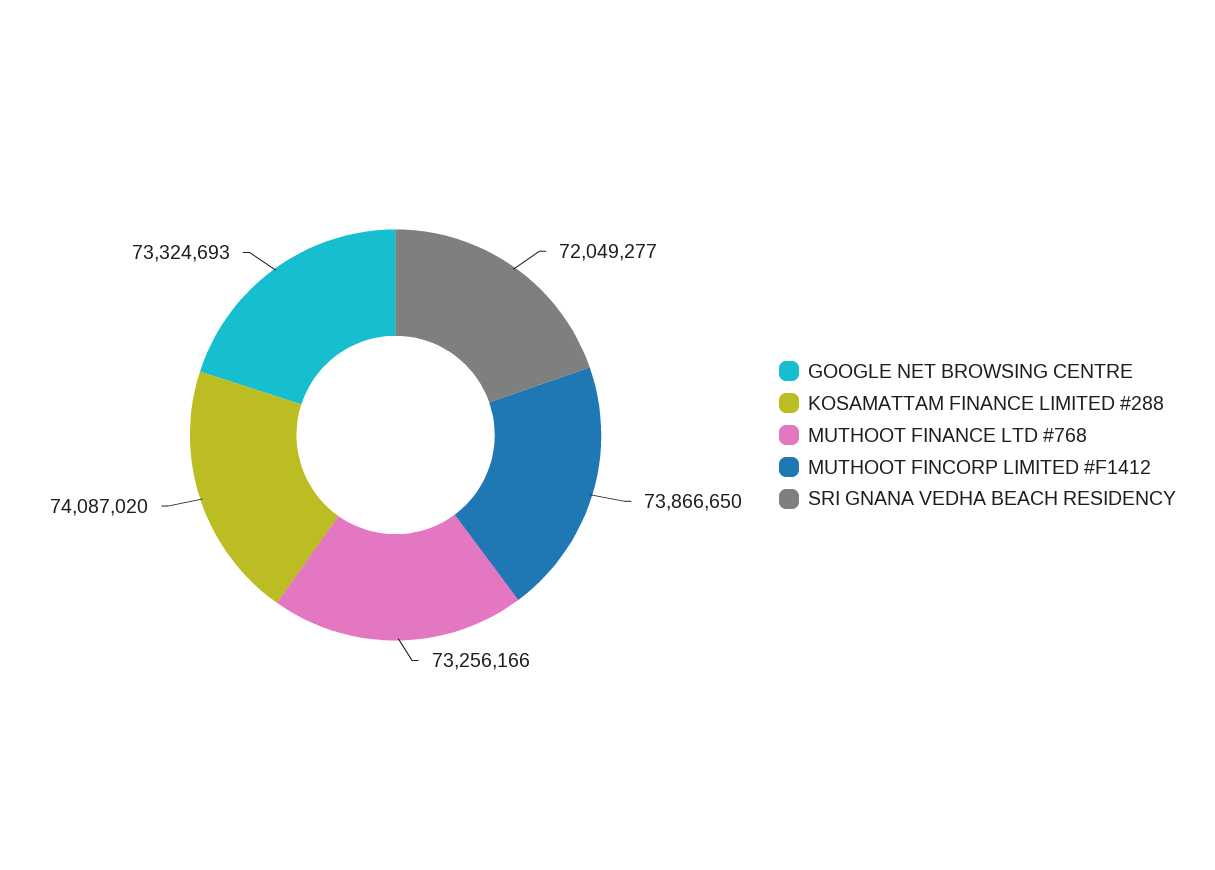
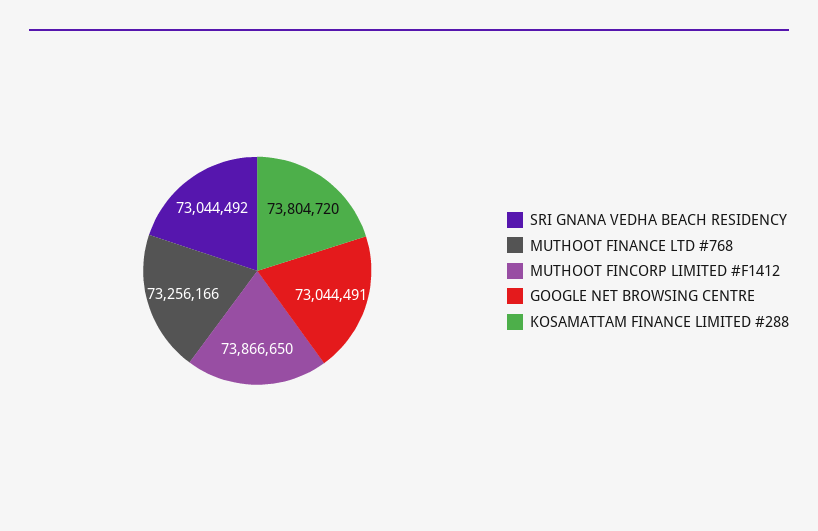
GOOGLE NET BROWSING CENTRE: 73324693 -> 73044491
KOSAMATTAM FINANCE LIMITED #288: 74087020 -> 73804720
SRI GNANA VEDHA BEACH RESIDENCY: 72049277 -> 73044492

